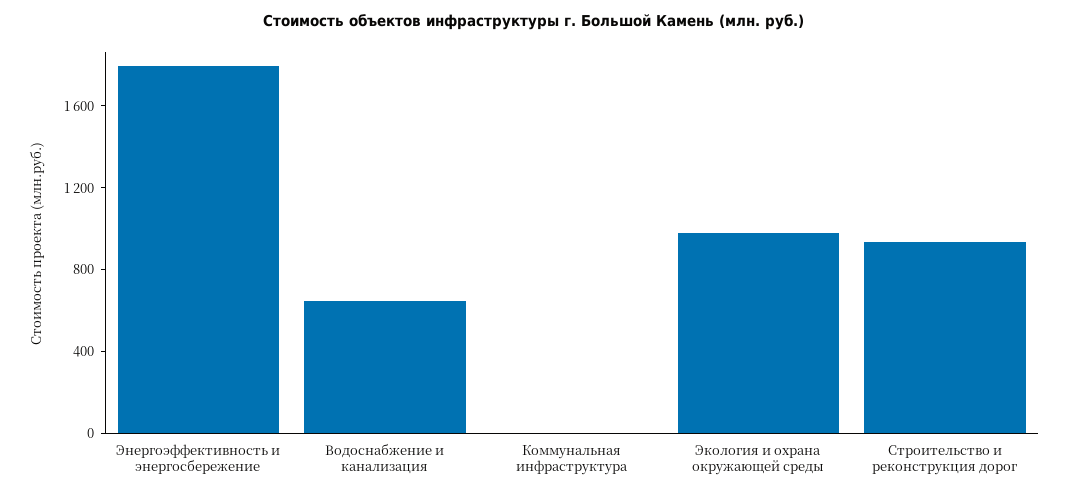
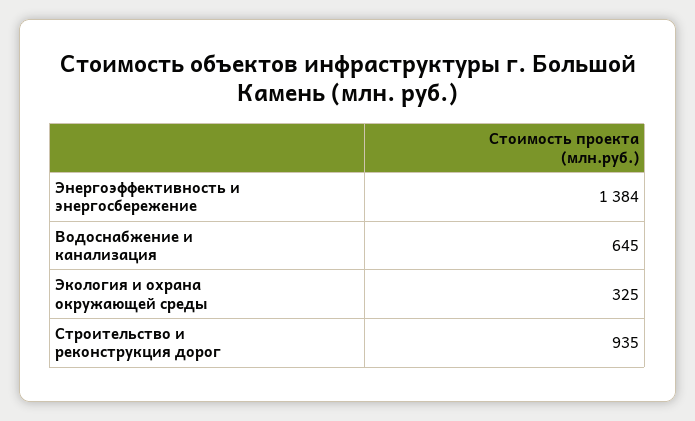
Энергоэффективность и энергосбережение: 1800 -> 1384
Коммунальная инфраструктура: 0 -> none
Экология и охрана окружающей среды: 1000 -> 325

